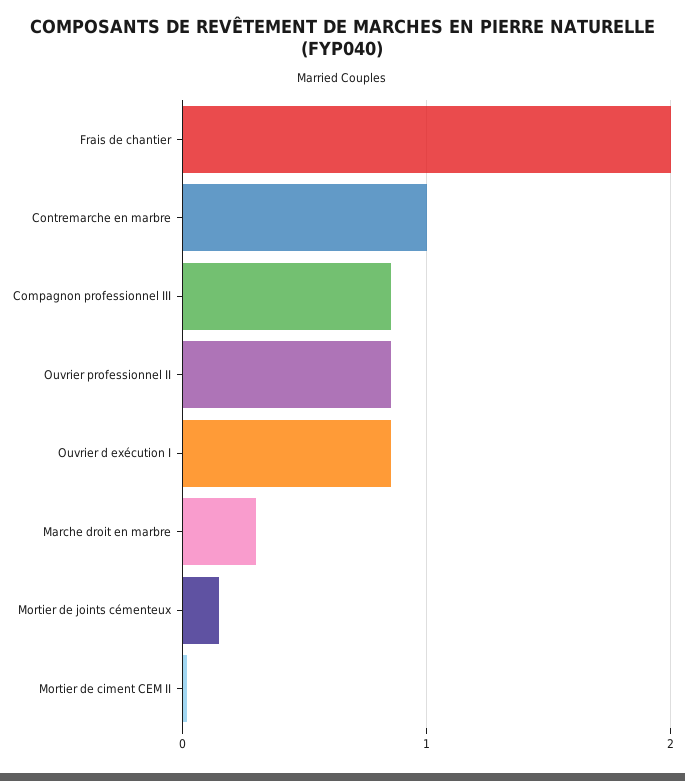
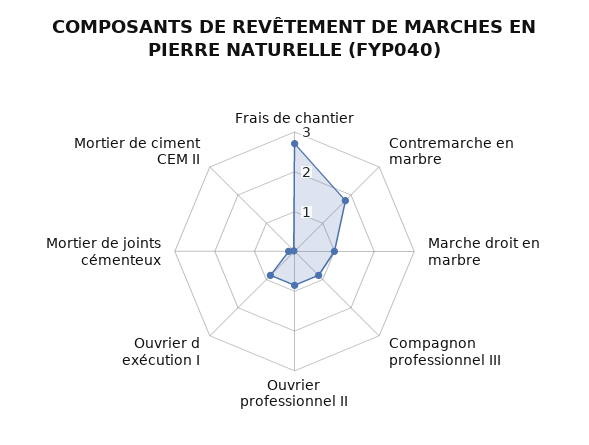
Frais de chantier: 2 -> 2.75
Contremarche en marbre: 1 -> 1.75
Marche droit en marbre: 0.3 -> 1

